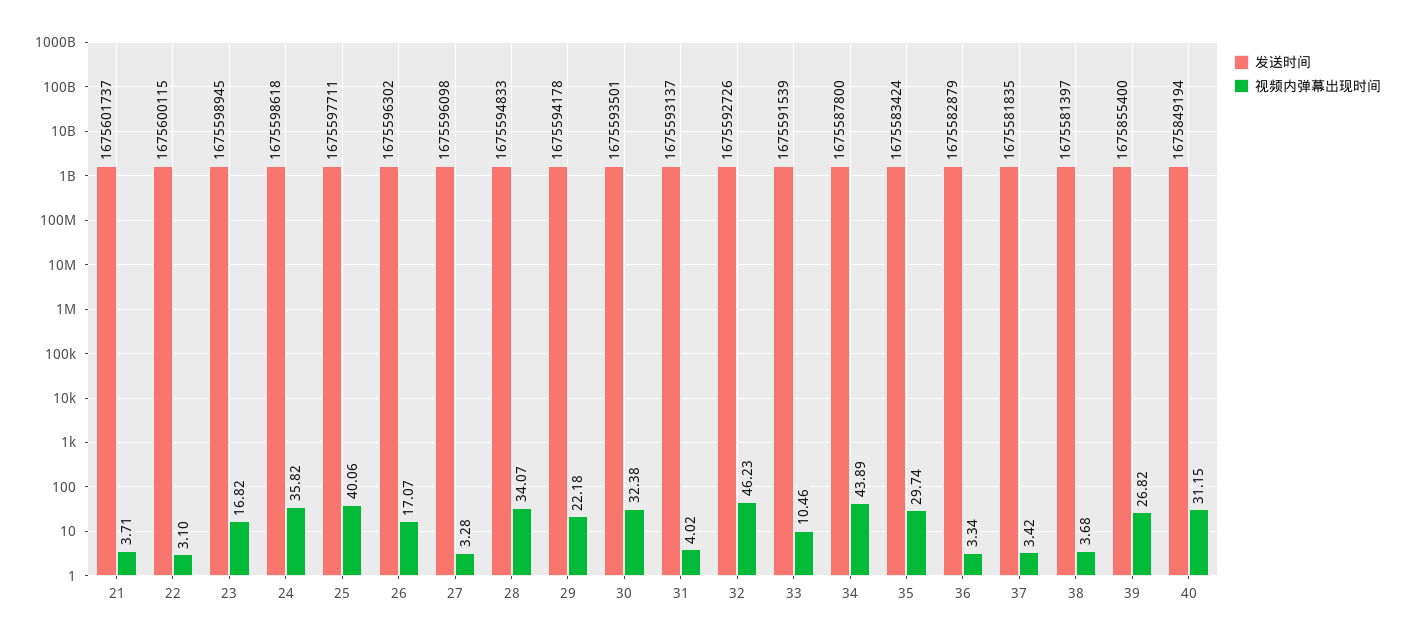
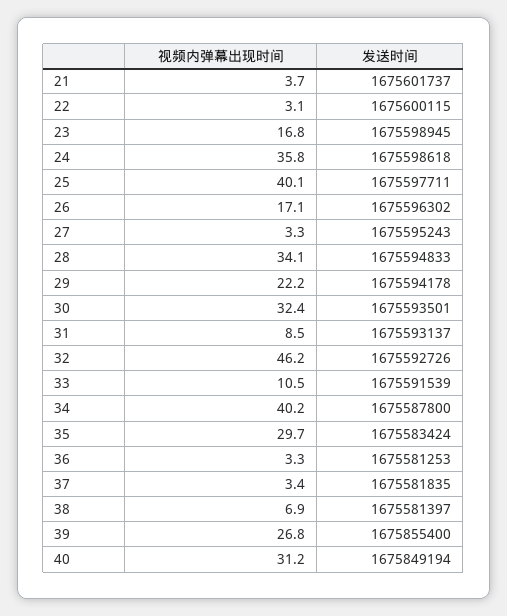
发送时间, 27: 1675596098 -> 1675595243
视频内弹幕出现时间, 31: 4.02 -> 8.5
视频内弹幕出现时间, 34: 43.89 -> 40.2
发送时间, 36: 1675582879 -> 1675581253
视频内弹幕出现时间, 38: 3.68 -> 6.9

